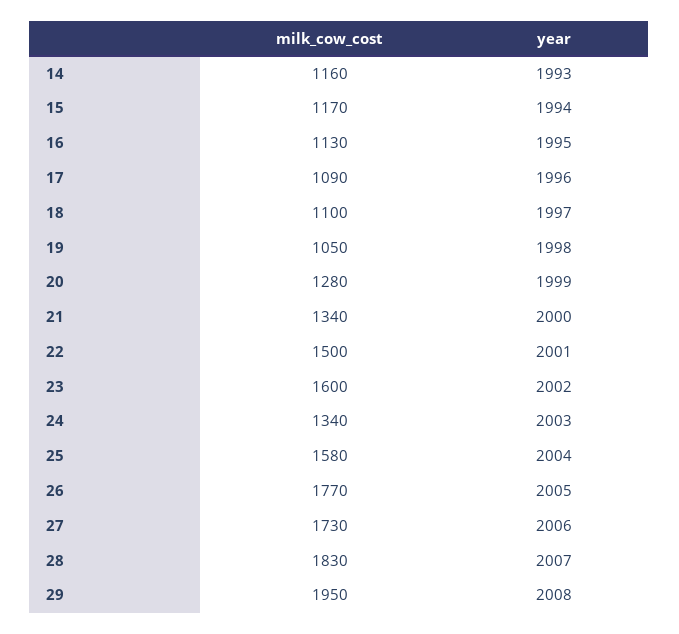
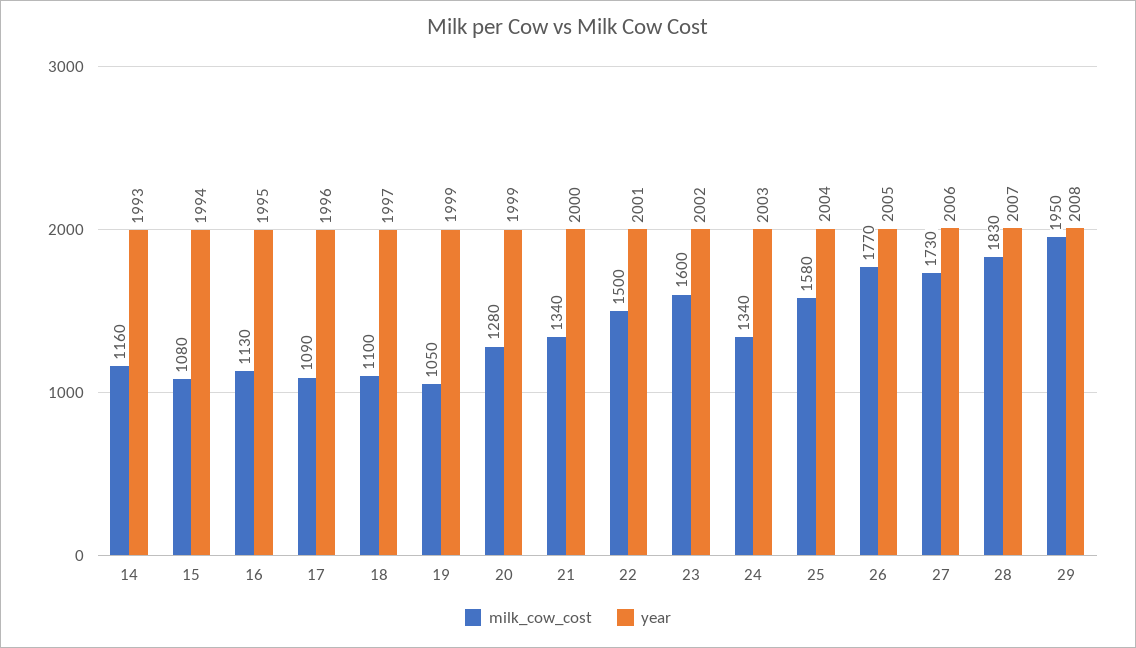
milk_cow_cost, 15: 1170 -> 1080
year, 19: 1998 -> 1999

